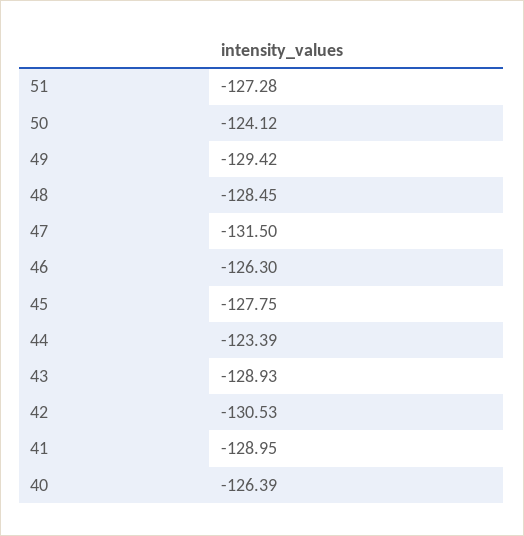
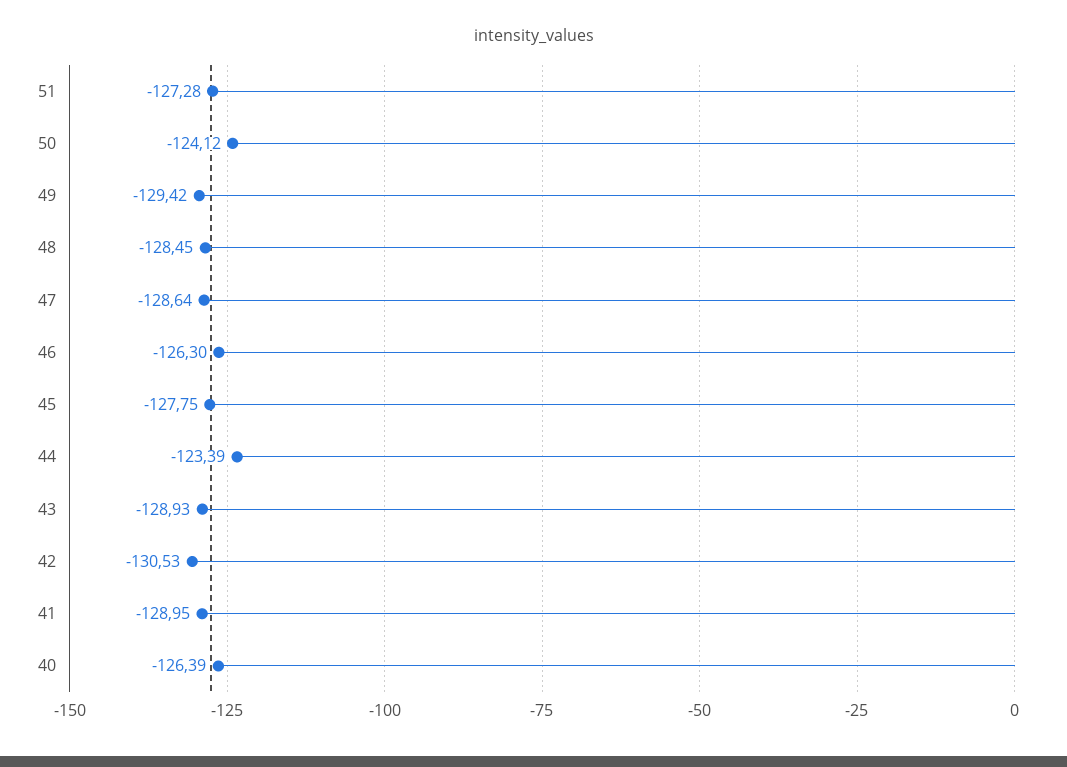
47: -131.5 -> -128.64

